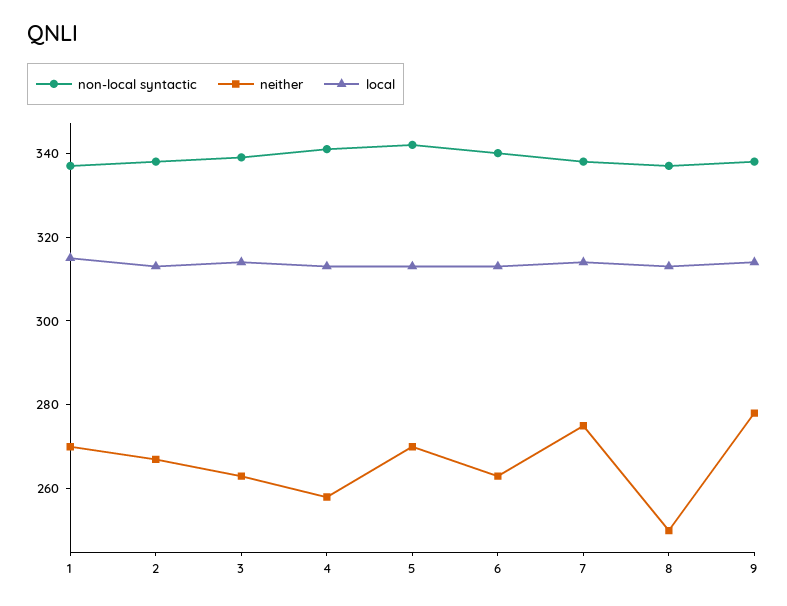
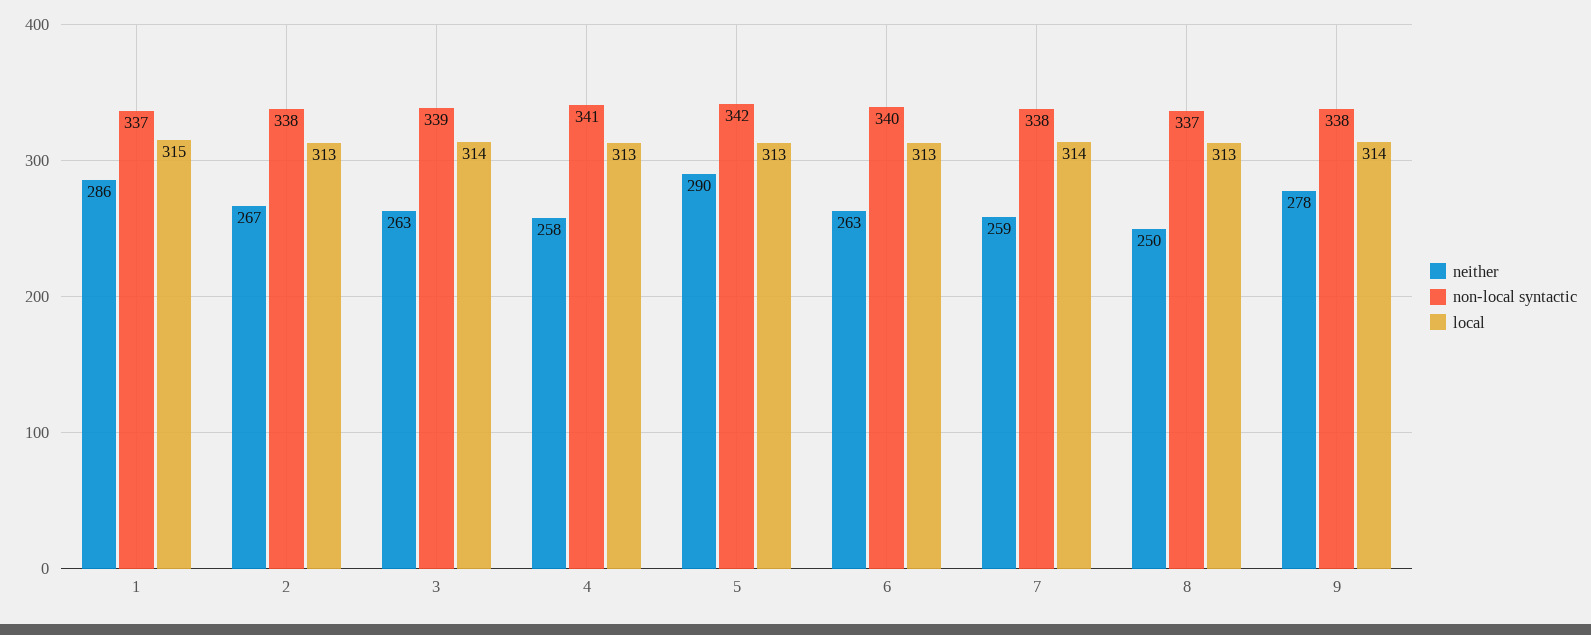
neither, 1: 270 -> 286
neither, 5: 270 -> 290
neither, 7: 275 -> 259

